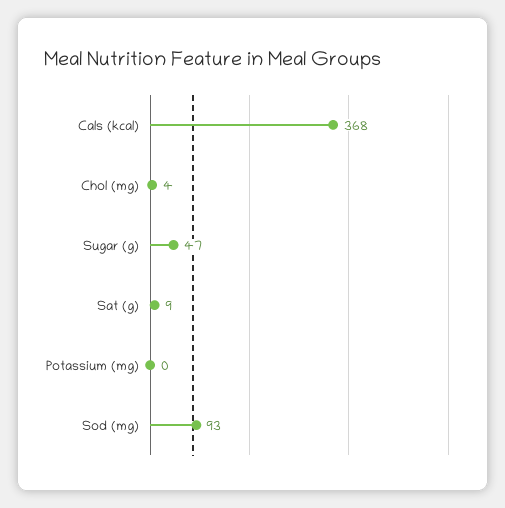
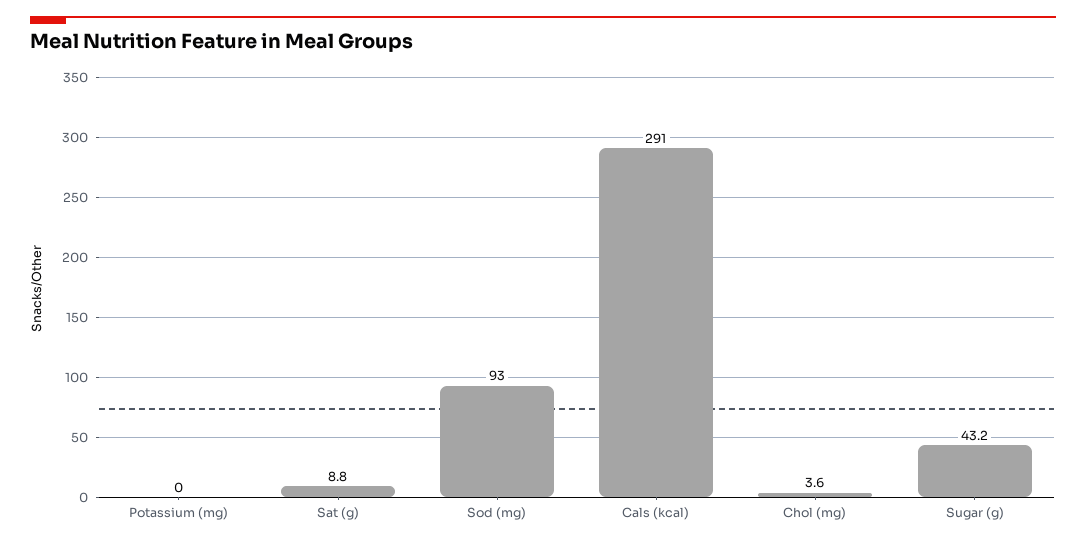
Cals (kcal): 368 -> 291
Sugar (g): 47 -> 43.2

